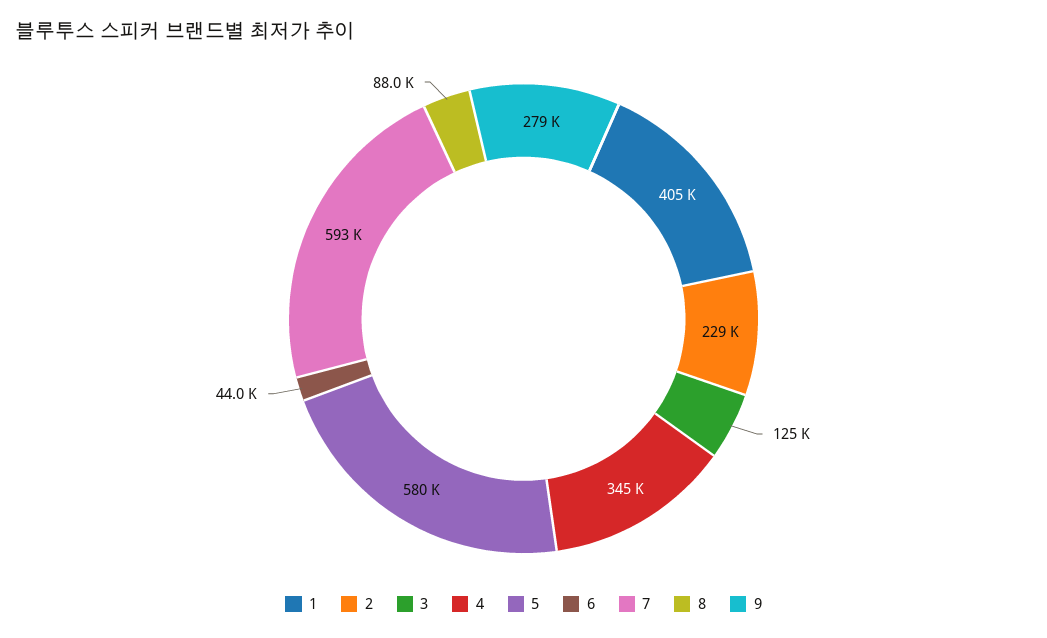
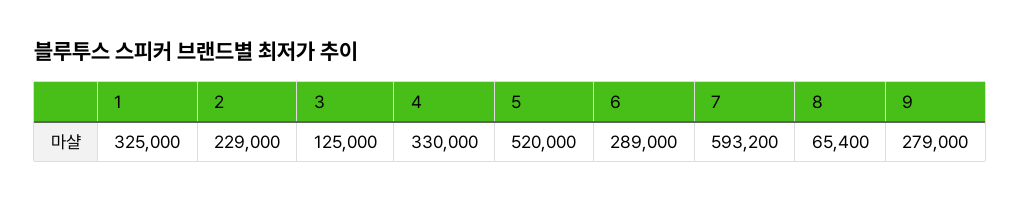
1: 405000 -> 325000
4: 345000 -> 330000
5: 580000 -> 520000
6: 44000 -> 289000
8: 88000 -> 65400

